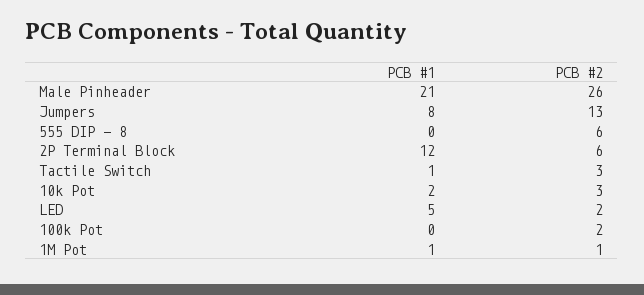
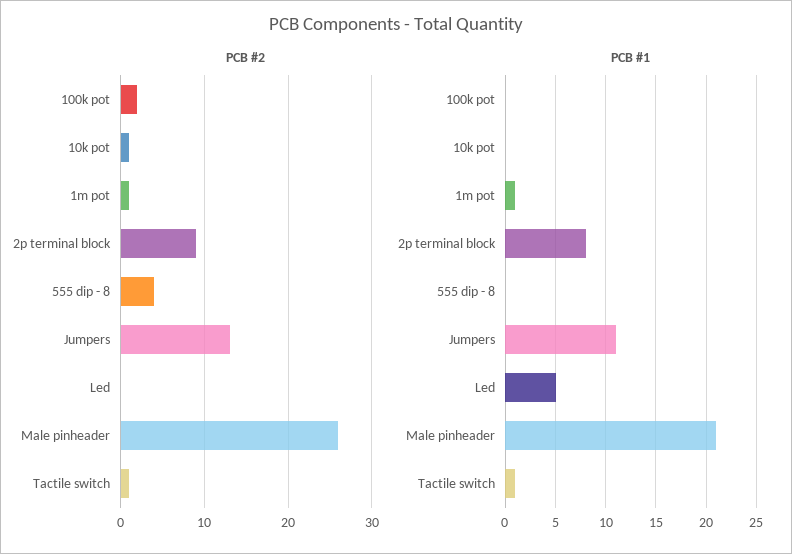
PCB #1, Jumpers: 8 -> 11
PCB #2, 555 DIP - 8: 6 -> 4
PCB #1, 2P Terminal Block: 12 -> 8
PCB #2, 2P Terminal Block: 6 -> 9
PCB #2, Tactile Switch: 3 -> 1
PCB #1, 10k Pot: 2 -> 0
PCB #2, 10k Pot: 3 -> 1
PCB #2, LED: 2 -> 0

